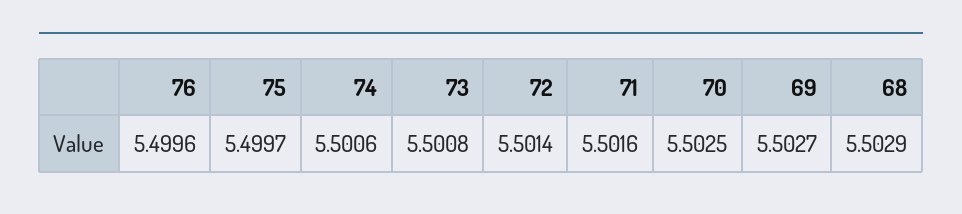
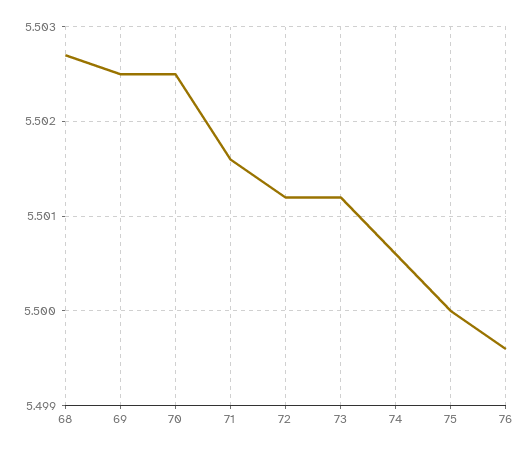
75: 5.4997 -> 5.5
73: 5.5008 -> 5.5012
72: 5.5014 -> 5.5012
69: 5.5027 -> 5.5025
68: 5.5029 -> 5.5027

